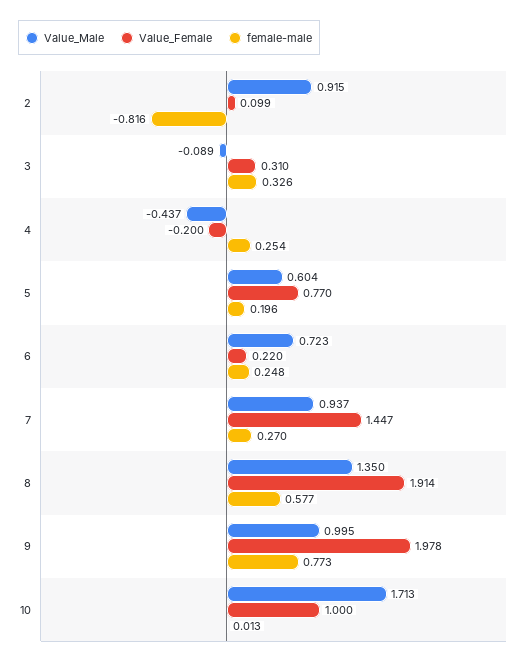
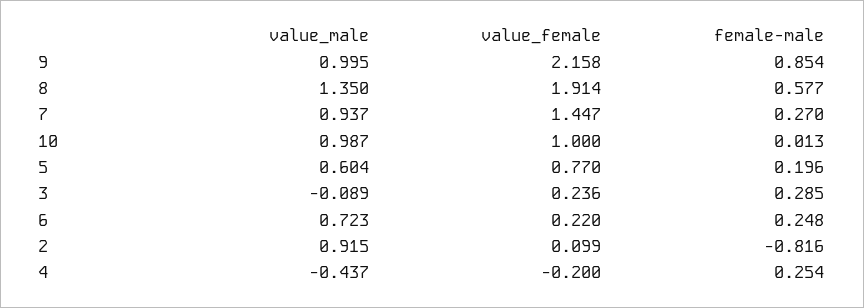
Value_Female, 3: 0.31 -> 0.236
female-male, 3: 0.326 -> 0.285
Value_Female, 9: 1.978 -> 2.158
female-male, 9: 0.773 -> 0.854
Value_Male, 10: 1.713 -> 0.987

